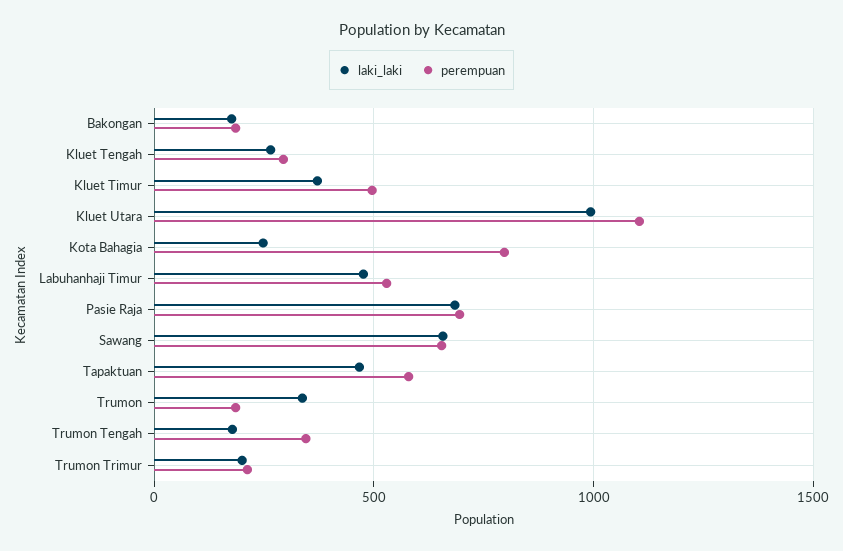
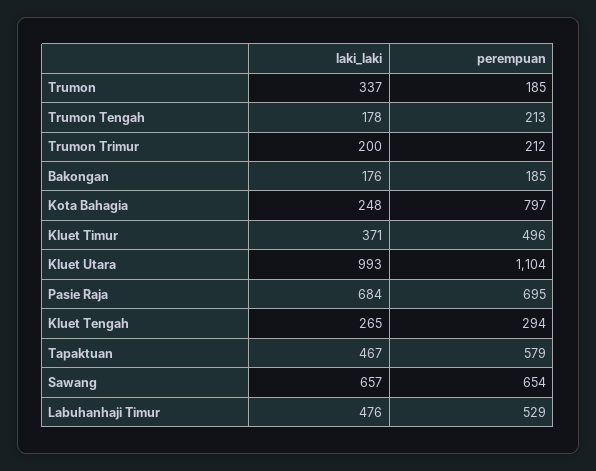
perempuan, Trumon Tengah: 350 -> 213

